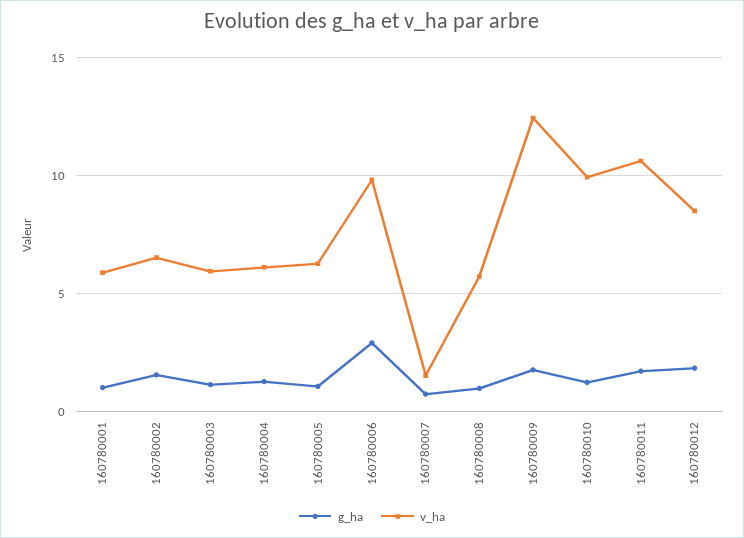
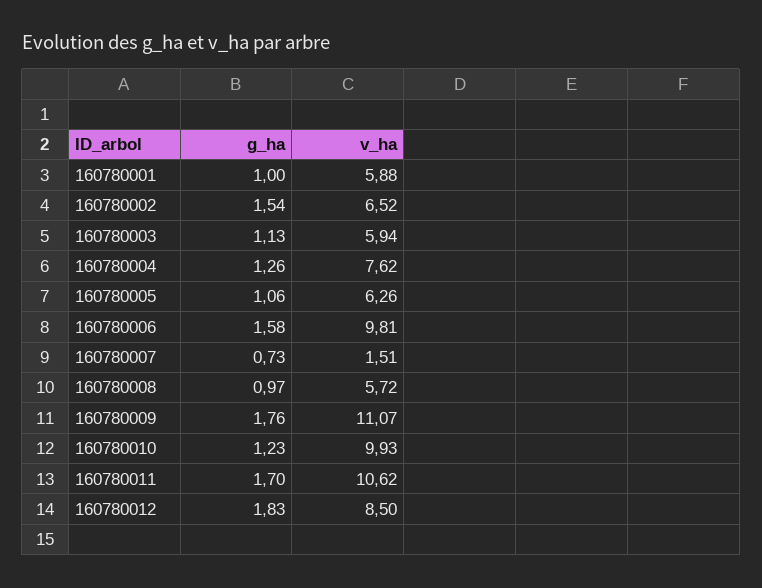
v_ha, 160780004: 6 -> 7.62
g_ha, 160780006: 3 -> 1.58
v_ha, 160780009: 12.5 -> 11.07

